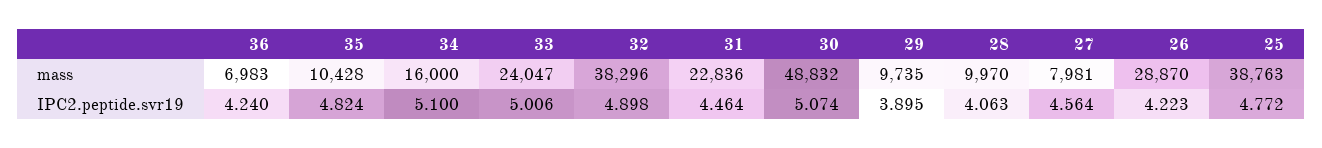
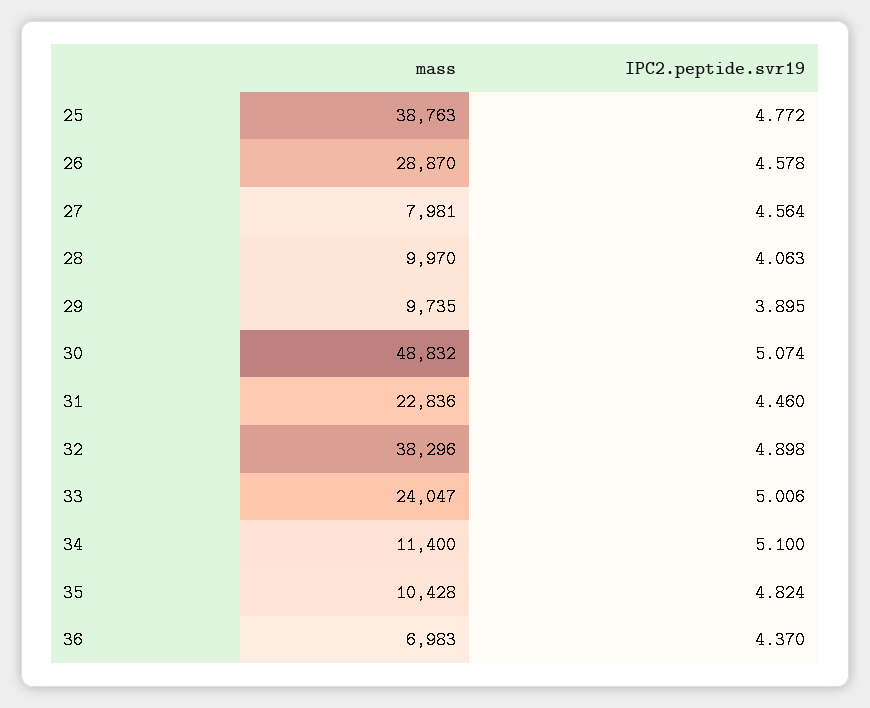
34, mass: 16000 -> 11400
36, IPC2.peptide.svr19: 4.24 -> 4.37
31, IPC2.peptide.svr19: 4.464 -> 4.46
26, IPC2.peptide.svr19: 4.223 -> 4.578

